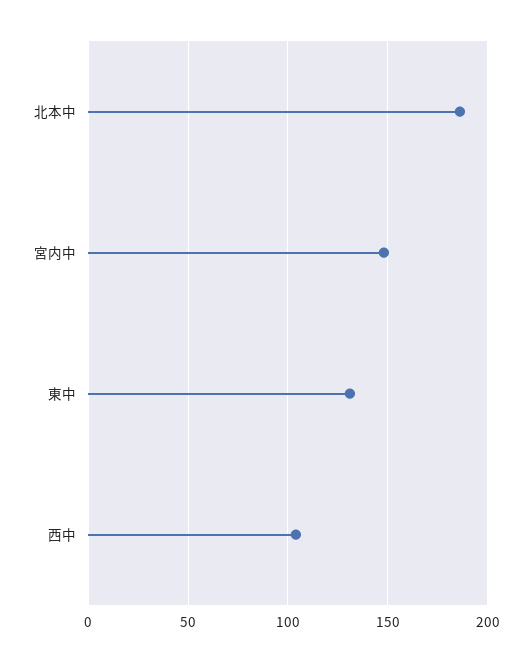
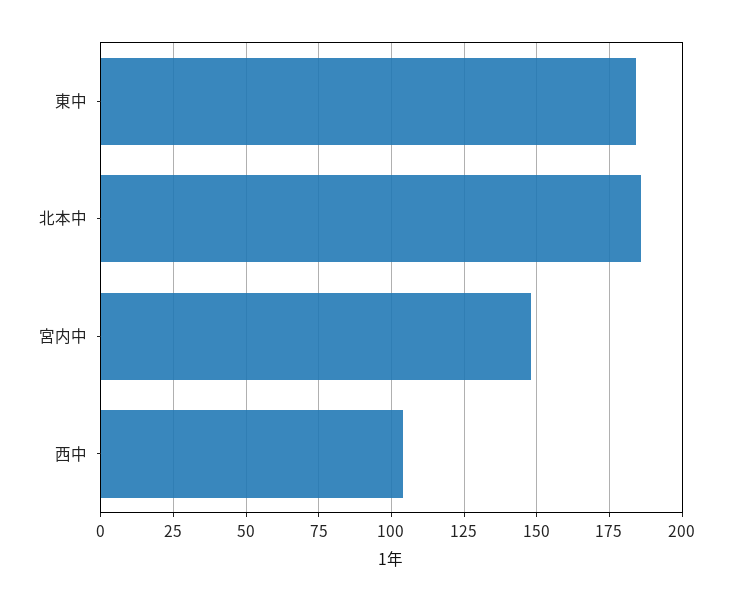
東中: 130 -> 185

